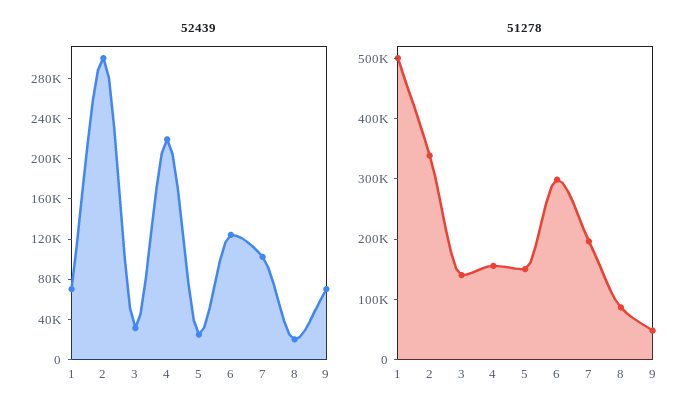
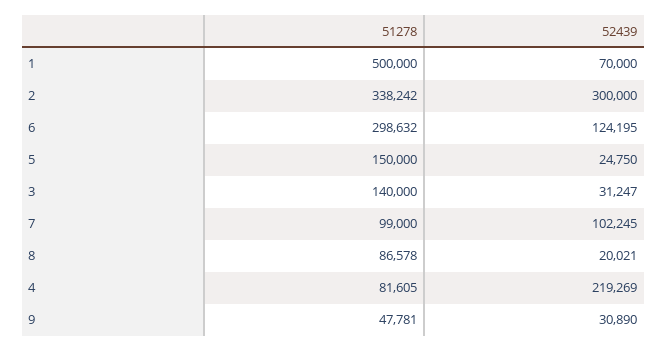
52439, 9: 70000 -> 30890
51278, 4: 160000 -> 81605
51278, 7: 200000 -> 99000

